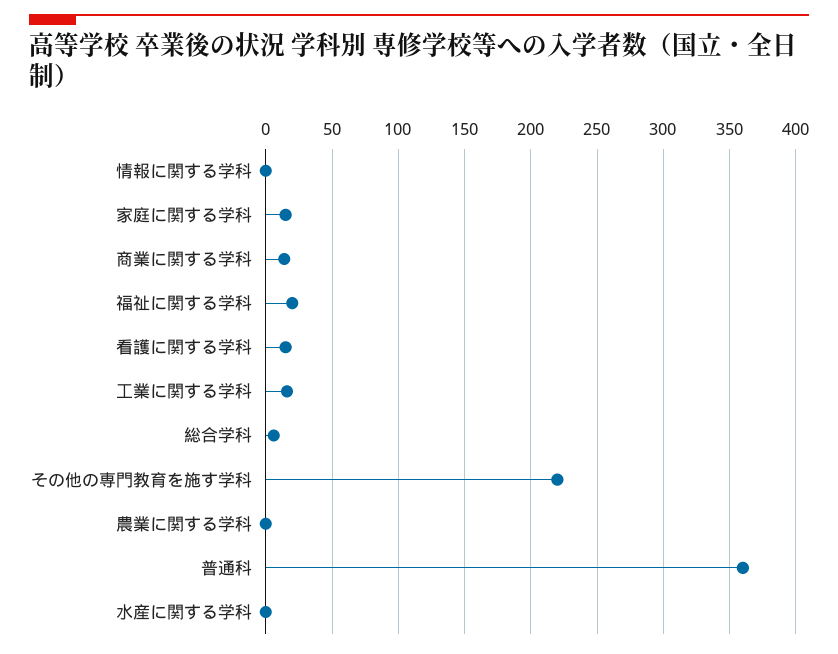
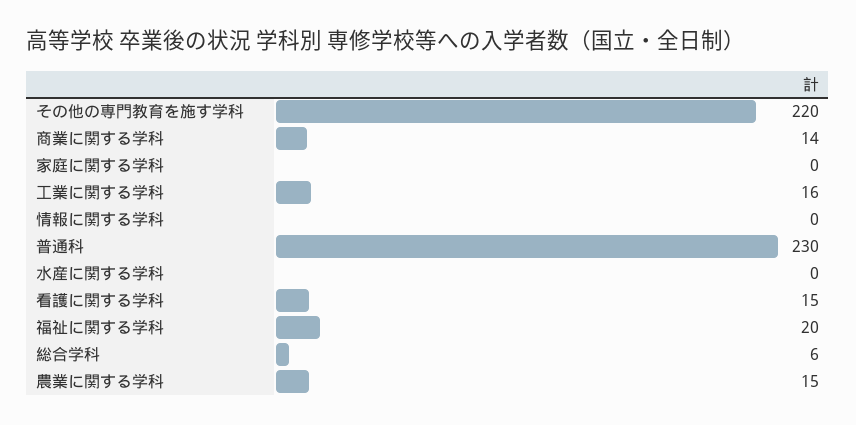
家庭に関する学科: 15 -> 0
農業に関する学科: 0 -> 15
普通科: 360 -> 230

